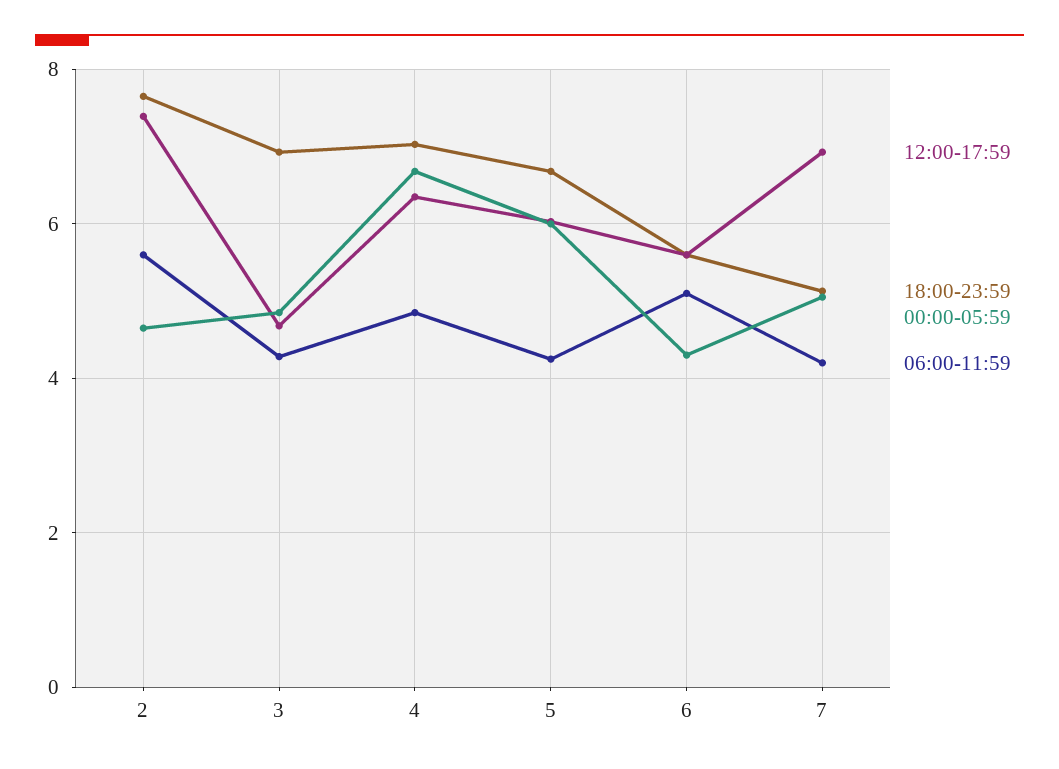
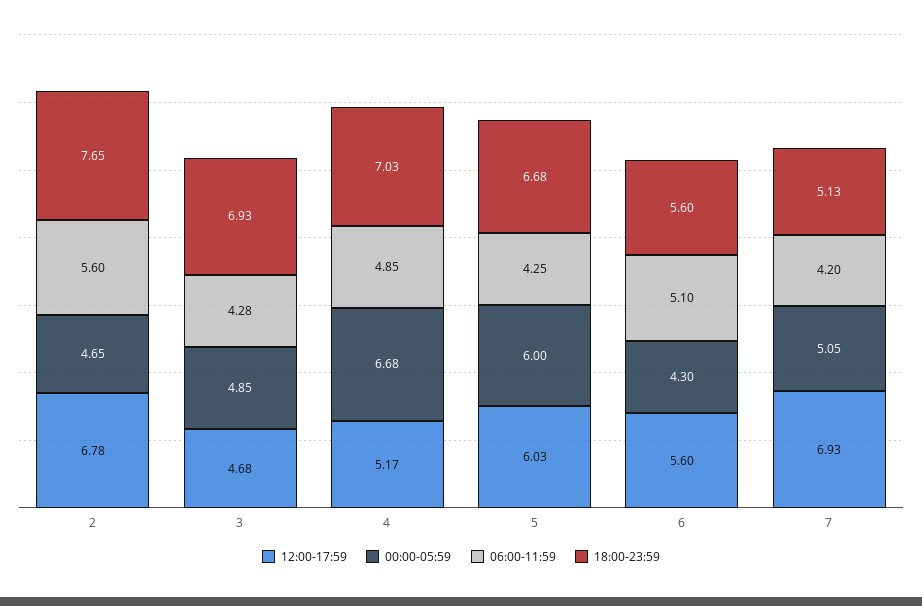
12:00-17:59, 2: 7.4 -> 6.78
12:00-17:59, 4: 6.4 -> 5.17

